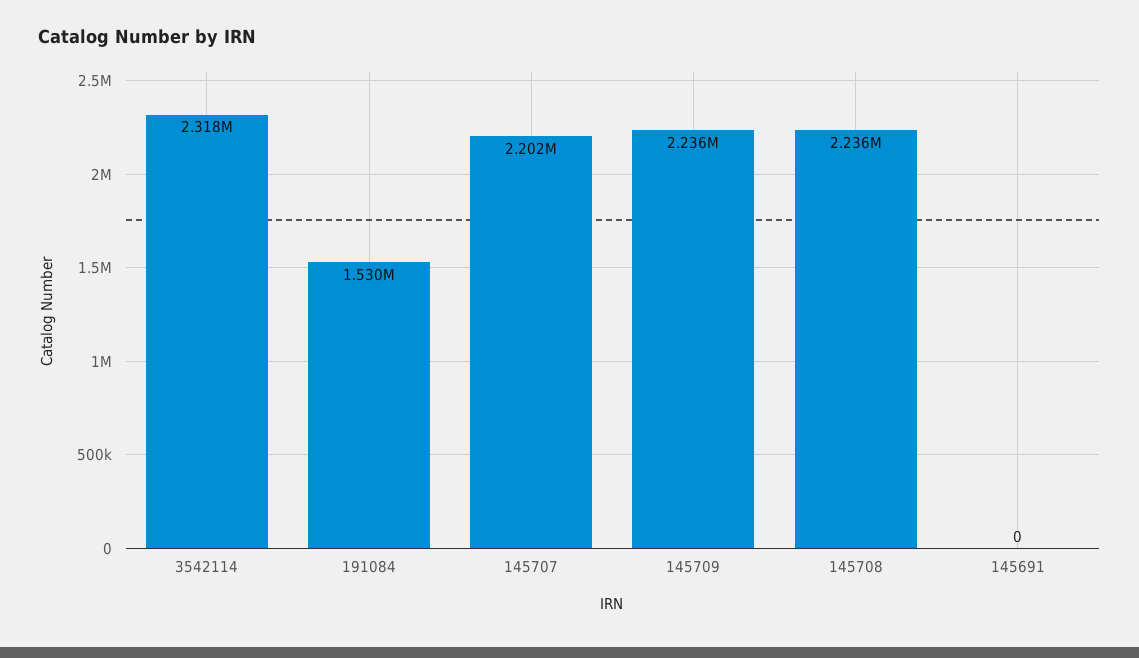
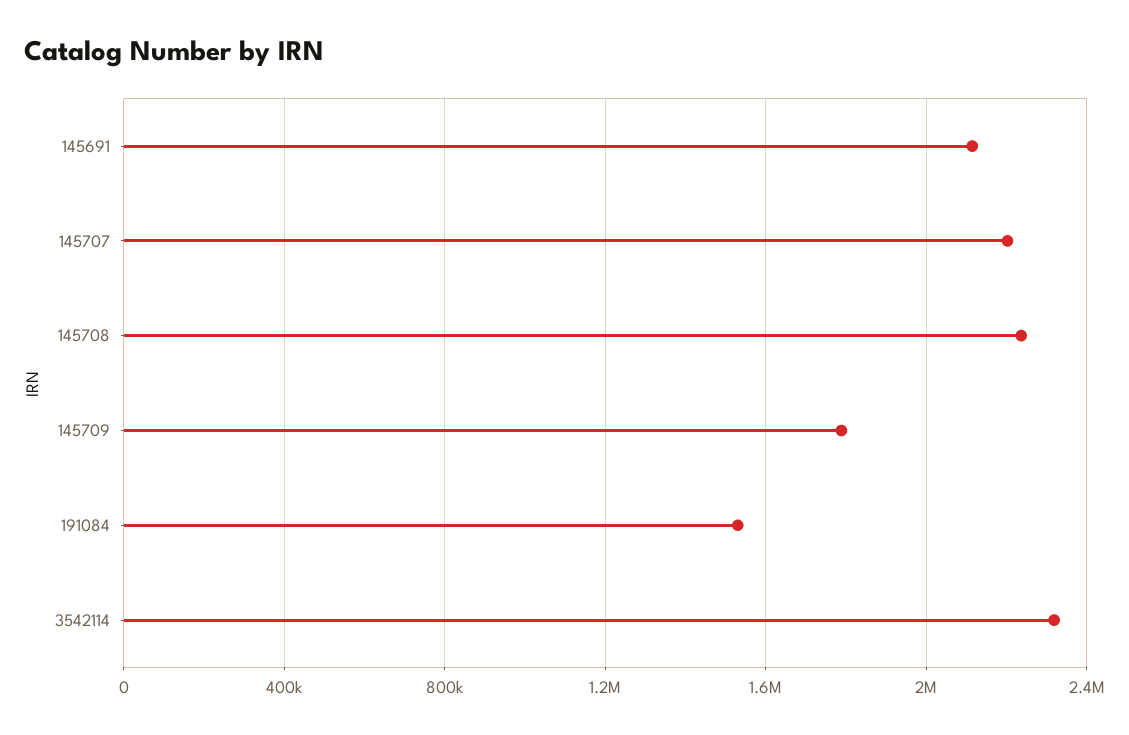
145709: 2236000 -> 1800000
145691: 0 -> 2100000

